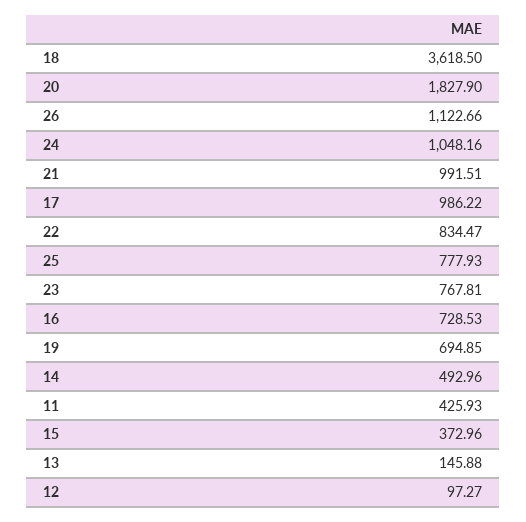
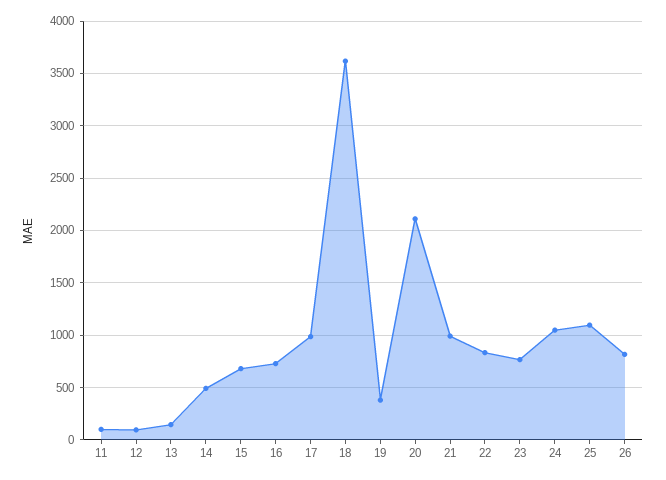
20: 1827.9 -> 2100
26: 1122.66 -> 800
25: 777.93 -> 1100
19: 694.85 -> 400
11: 425.93 -> 100
15: 372.96 -> 700

